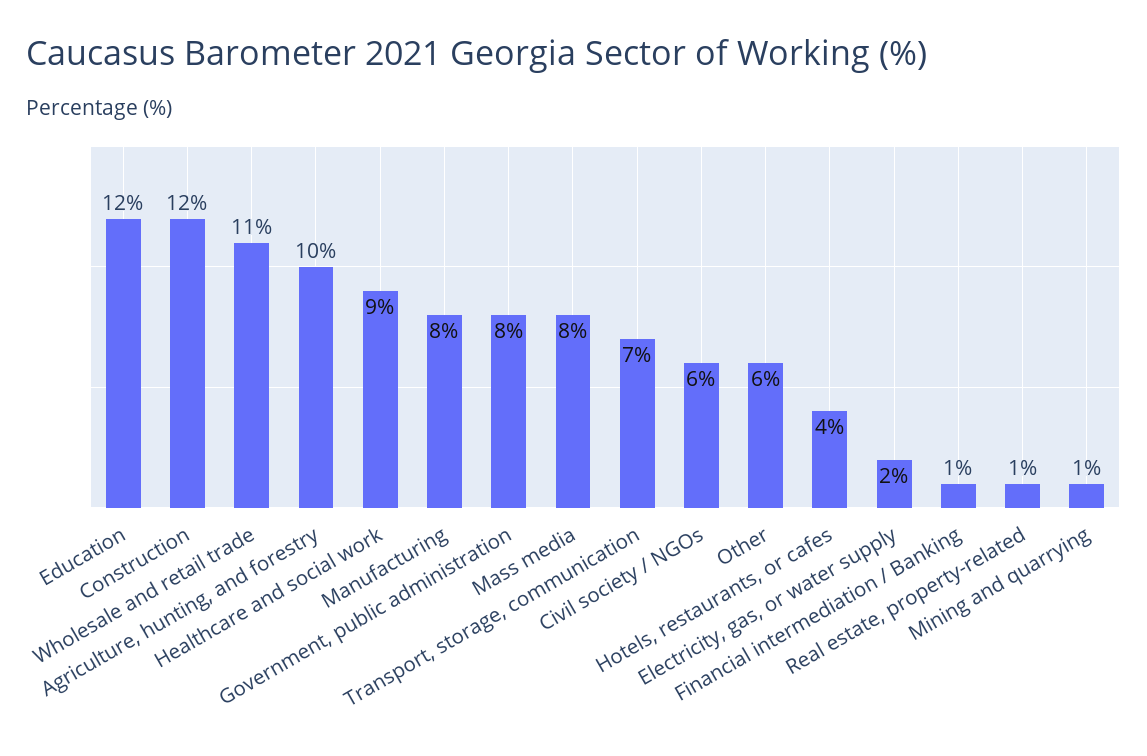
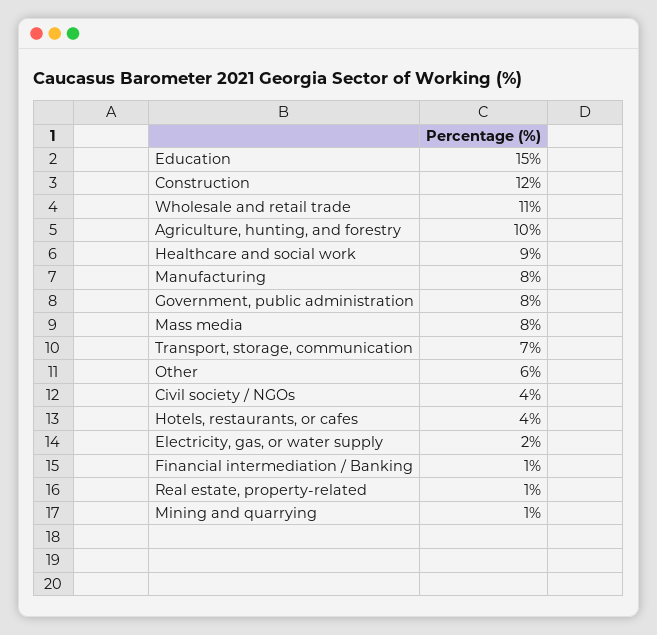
Education: 12 -> 15
Civil society / NGOs: 6 -> 4

